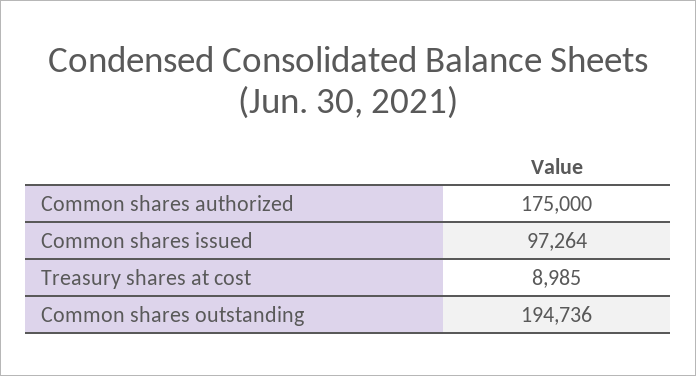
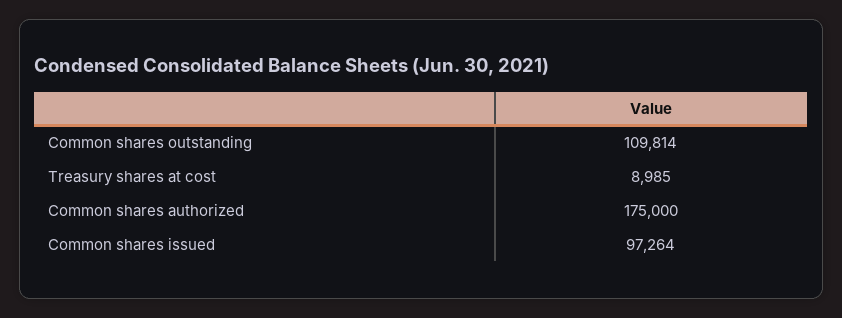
Common shares outstanding: 194736 -> 109814

